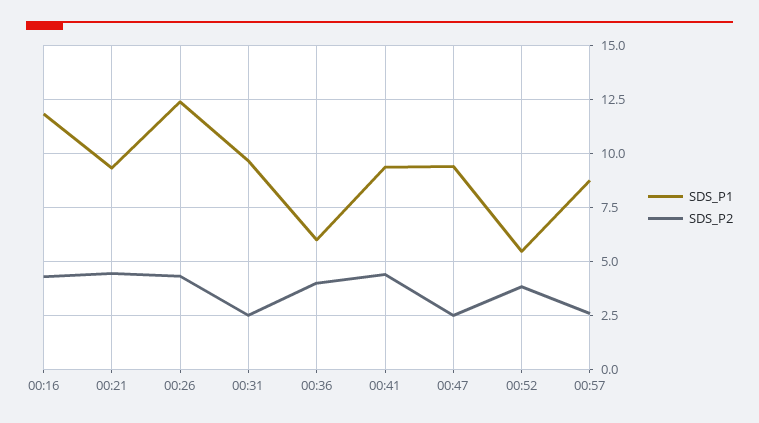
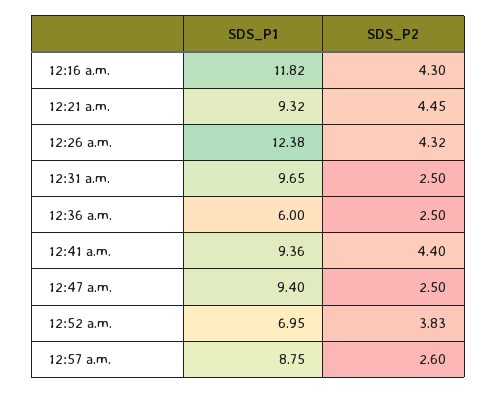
SDS_P2, 00:36: 4 -> 2.5
SDS_P1, 00:52: 5.5 -> 6.95

